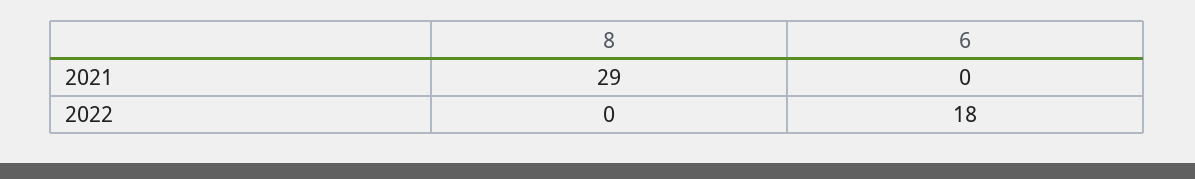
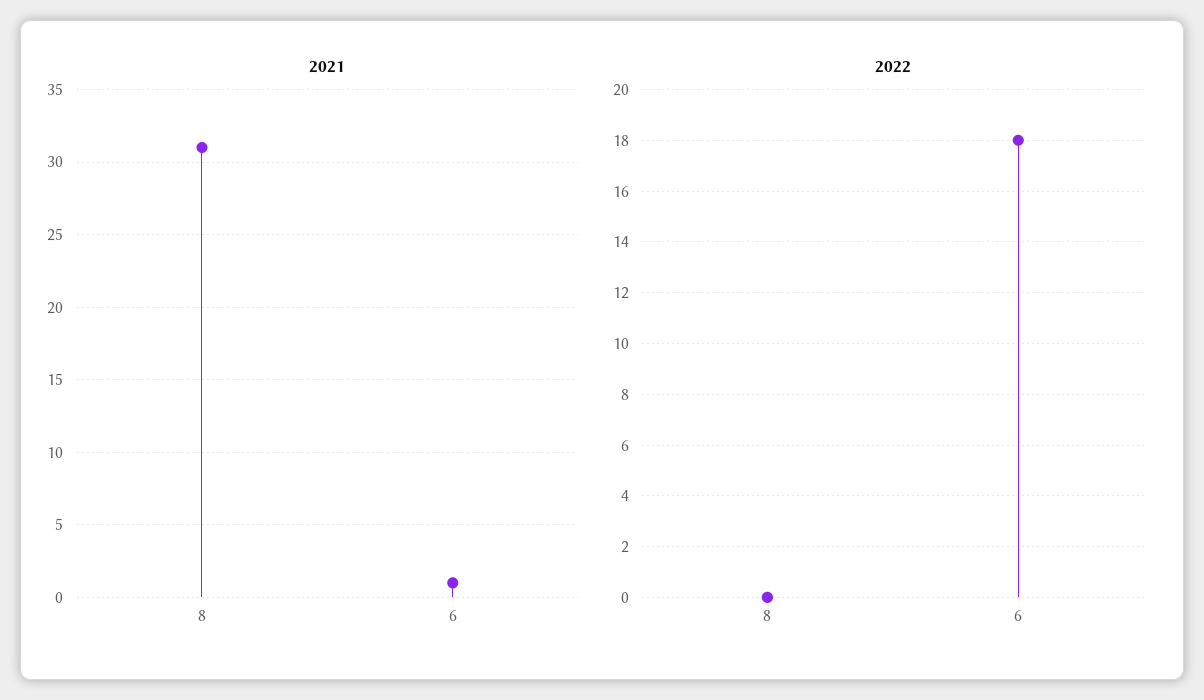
2021, 8: 29 -> 31
2021, 6: 0 -> 1

